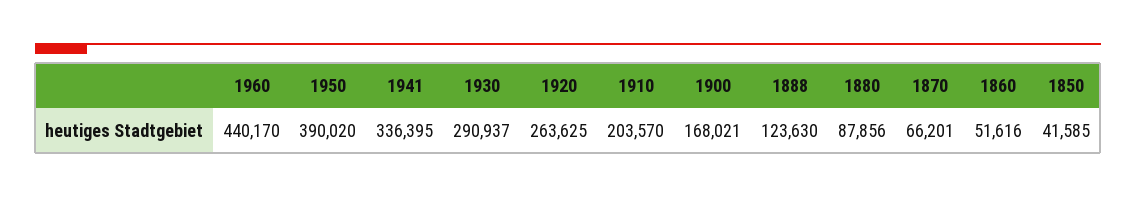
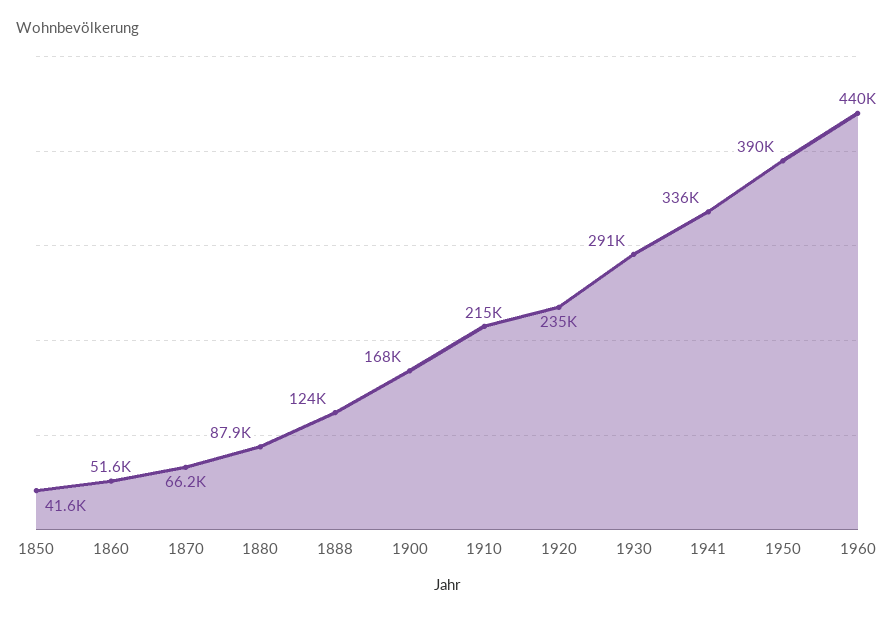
1920: 263625 -> 235000
1910: 203570 -> 215000

